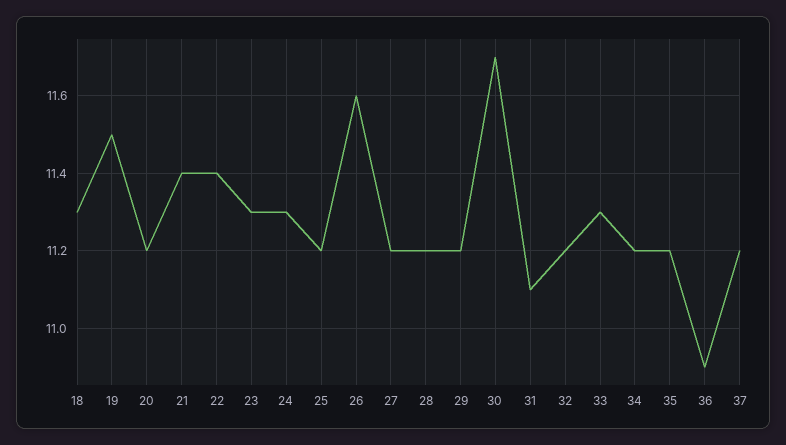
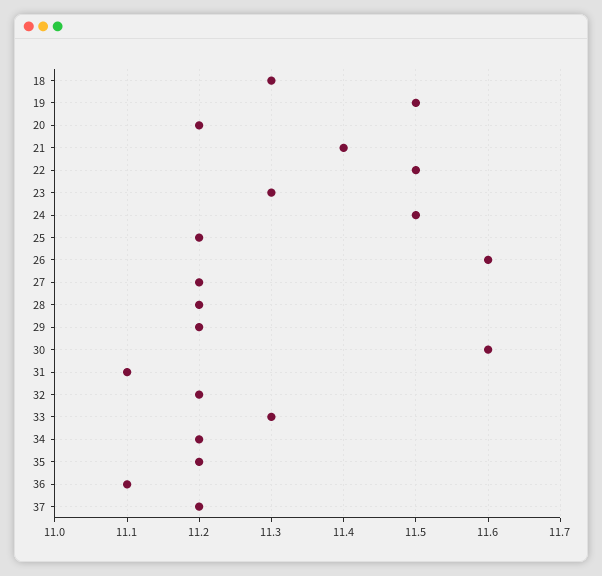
22: 11.4 -> 11.5
24: 11.3 -> 11.5
30: 11.7 -> 11.6
36: 10.9 -> 11.1

